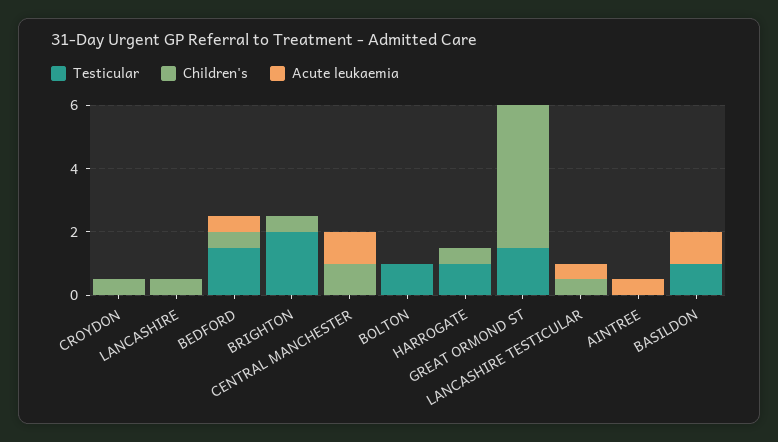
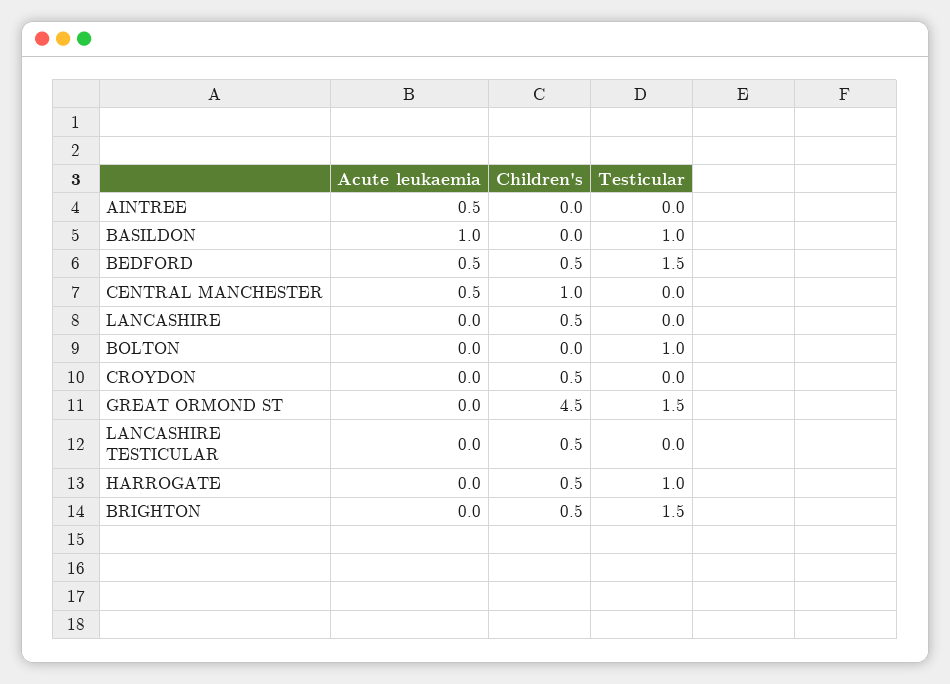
Testicular, BRIGHTON: 2 -> 1.5
Acute leukaemia, CENTRAL MANCHESTER: 1 -> 0.5
Acute leukaemia, LANCASHIRE TESTICULAR: 0.5 -> 0

